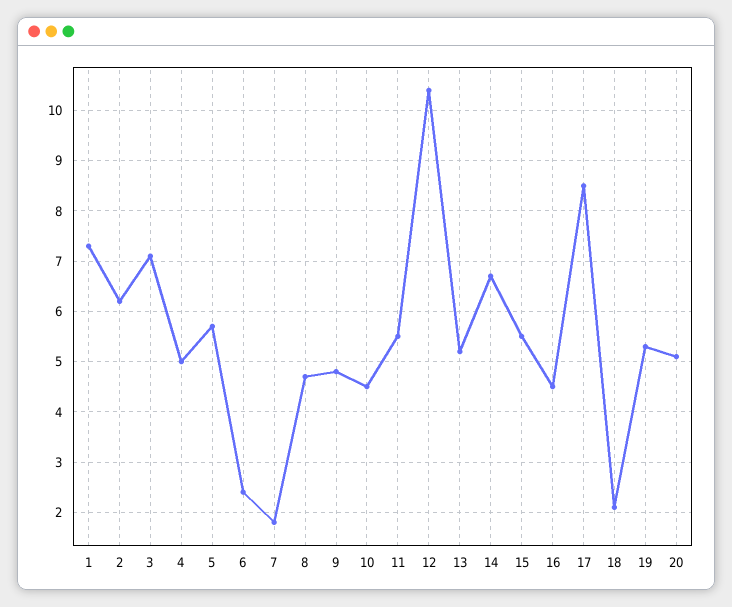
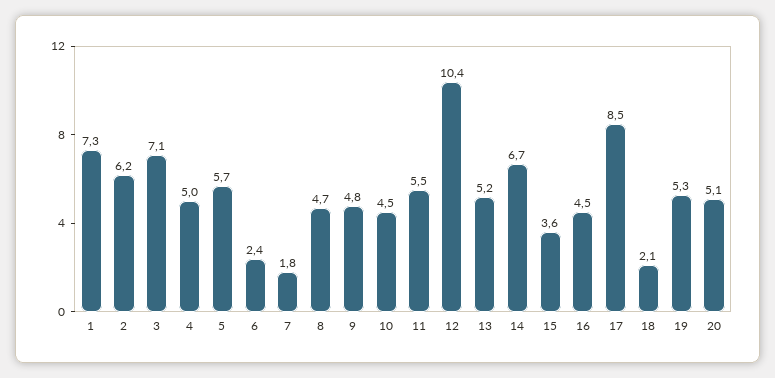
15: 5.5 -> 3.6

